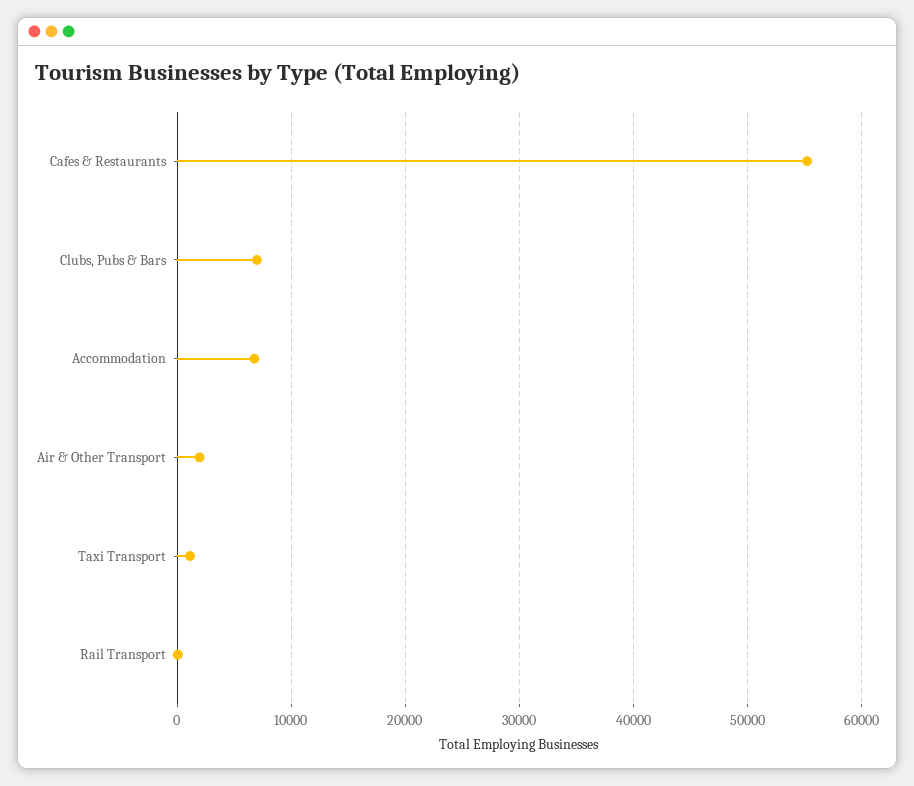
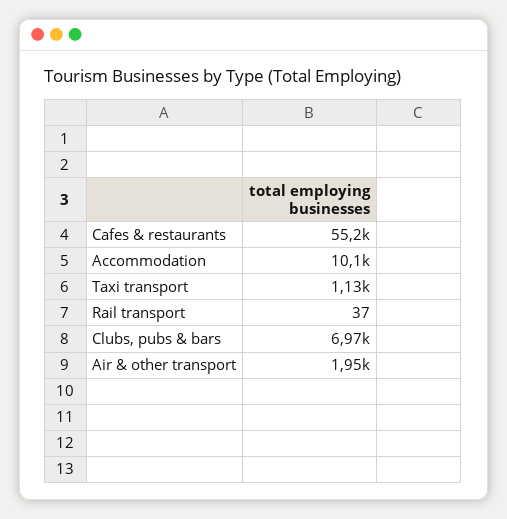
Accommodation: 7000 -> 10100

